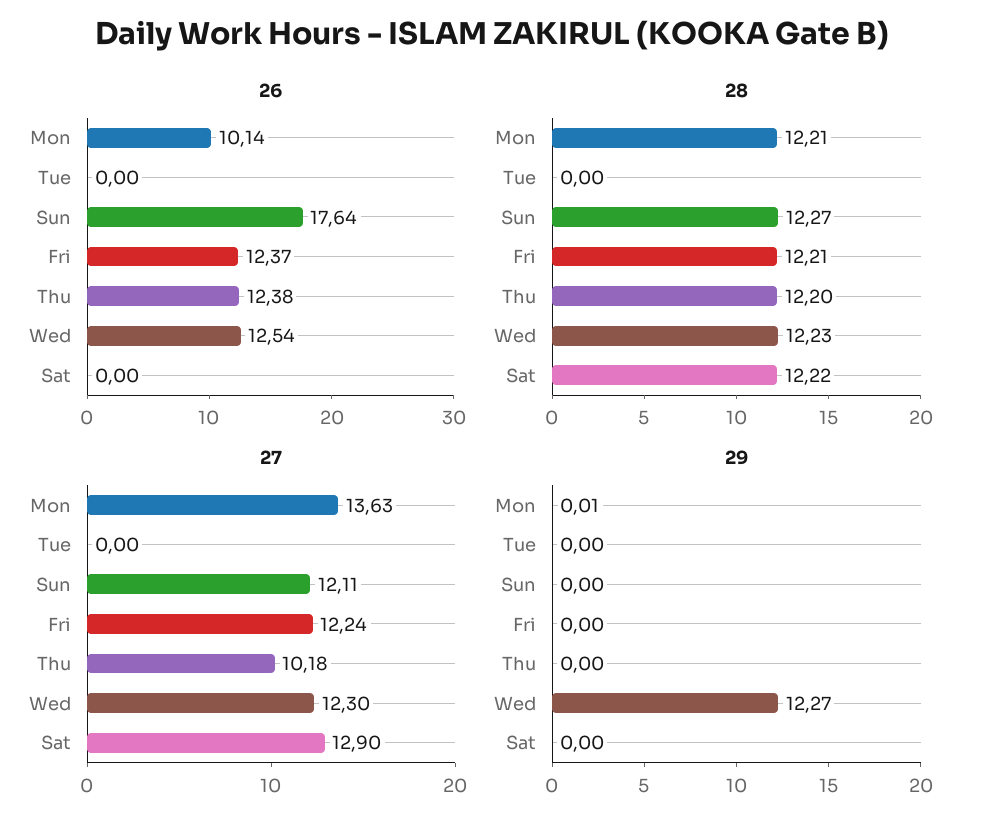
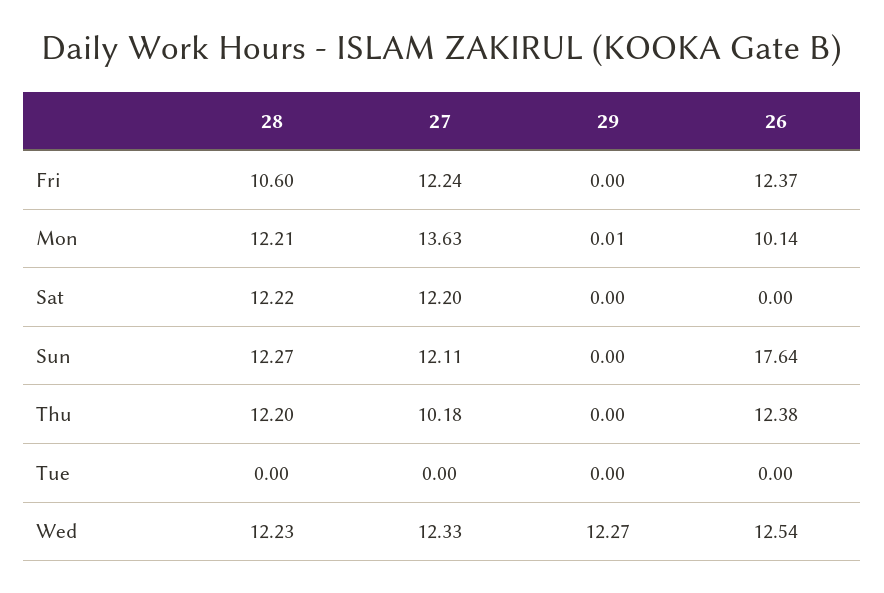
28, Fri: 12.21 -> 10.6
27, Wed: 12.3 -> 12.33
27, Sat: 12.9 -> 12.2

